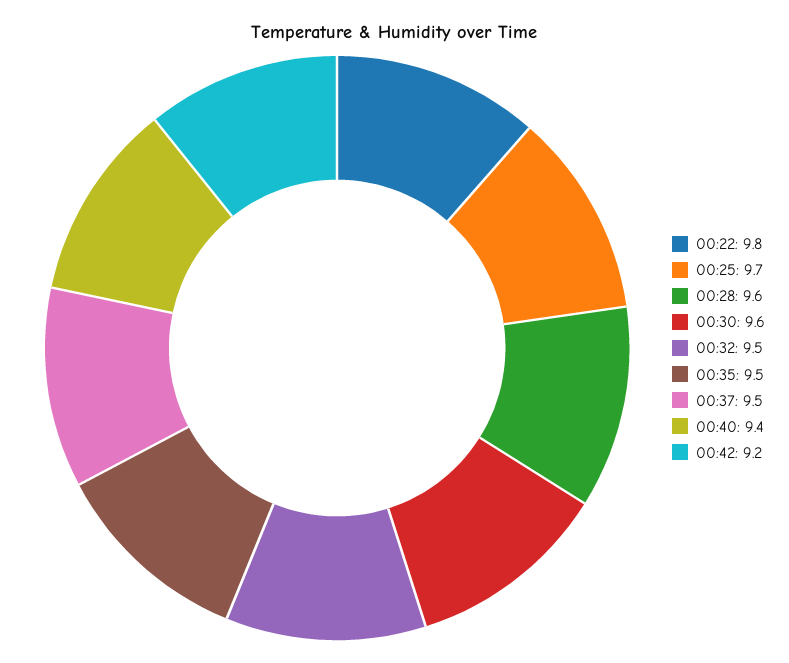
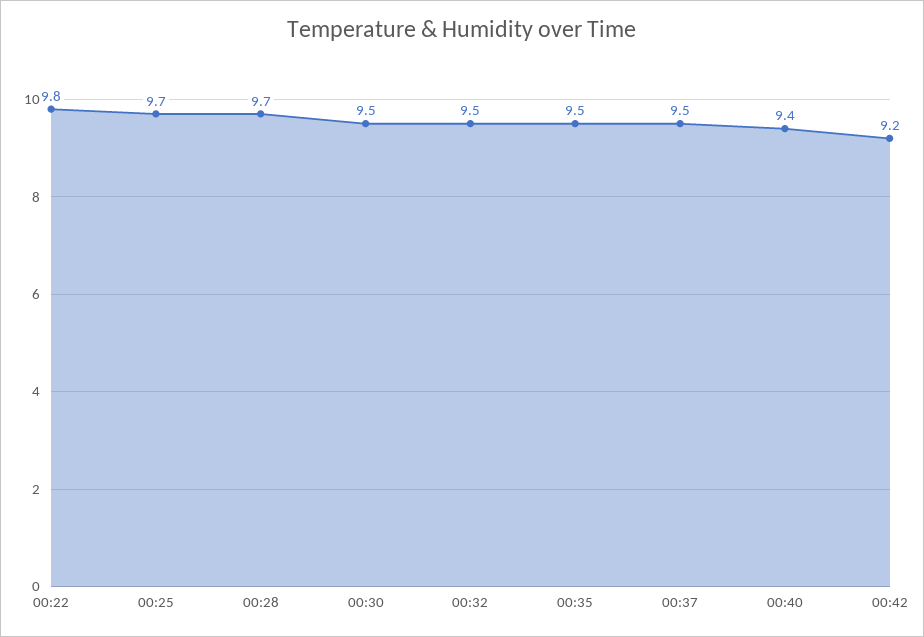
00:28: 9.6 -> 9.7
00:30: 9.6 -> 9.5

